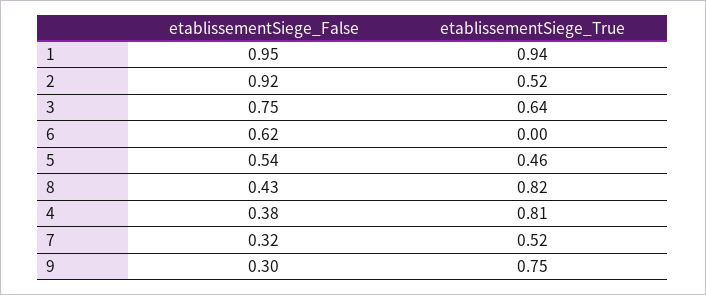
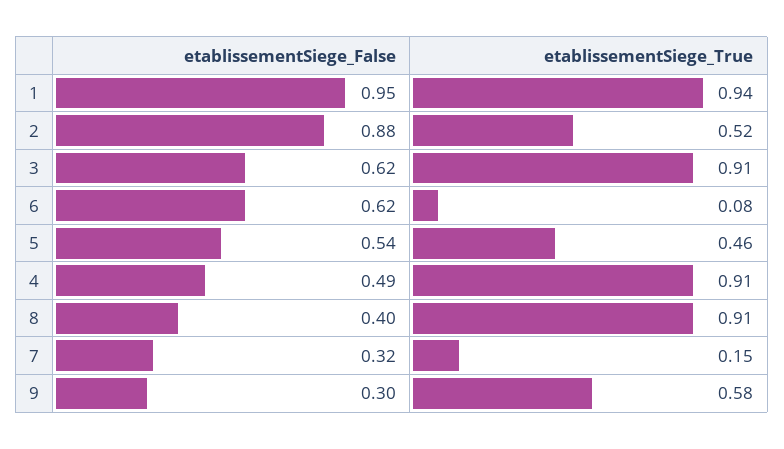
etablissementSiege_False, 2: 0.92 -> 0.88
etablissementSiege_False, 3: 0.75 -> 0.62
etablissementSiege_True, 3: 0.64 -> 0.91
etablissementSiege_True, 6: 0 -> 0.08
etablissementSiege_False, 8: 0.43 -> 0.4
etablissementSiege_True, 8: 0.82 -> 0.91
etablissementSiege_False, 4: 0.38 -> 0.49
etablissementSiege_True, 4: 0.81 -> 0.91
etablissementSiege_True, 7: 0.52 -> 0.15
etablissementSiege_True, 9: 0.75 -> 0.58

